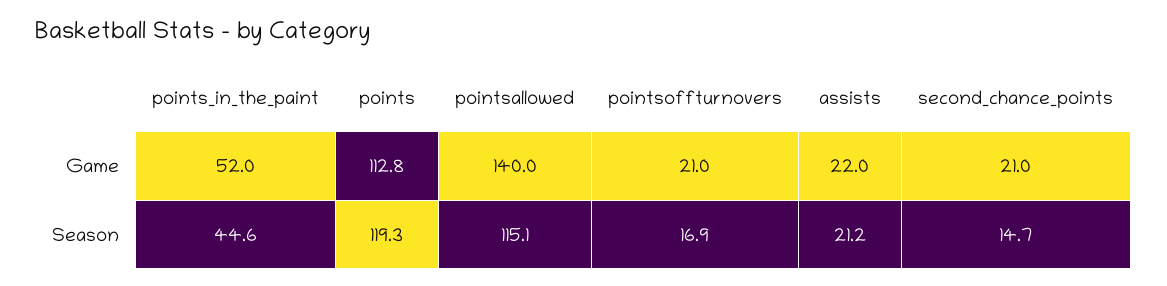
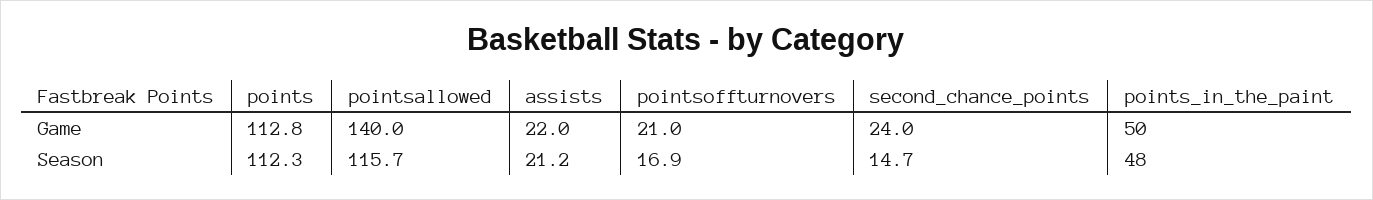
points_in_the_paint, Game: 52 -> 50
second_chance_points, Game: 21 -> 24
points_in_the_paint, Season: 44.6 -> 48
points, Season: 119.3 -> 112.3
pointsallowed, Season: 115.1 -> 115.7

